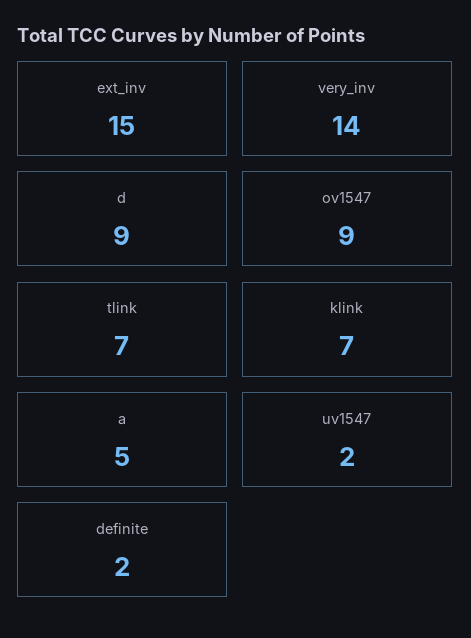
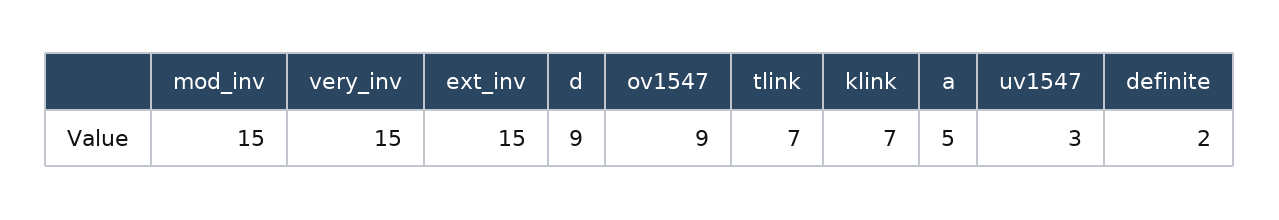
very_inv: 14 -> 15
uv1547: 2 -> 3
mod_inv: none -> 15

